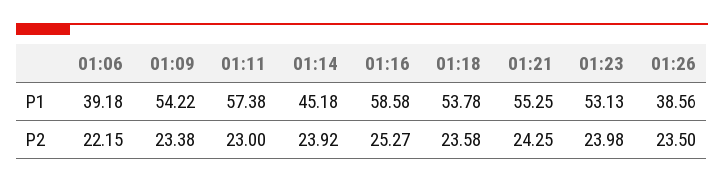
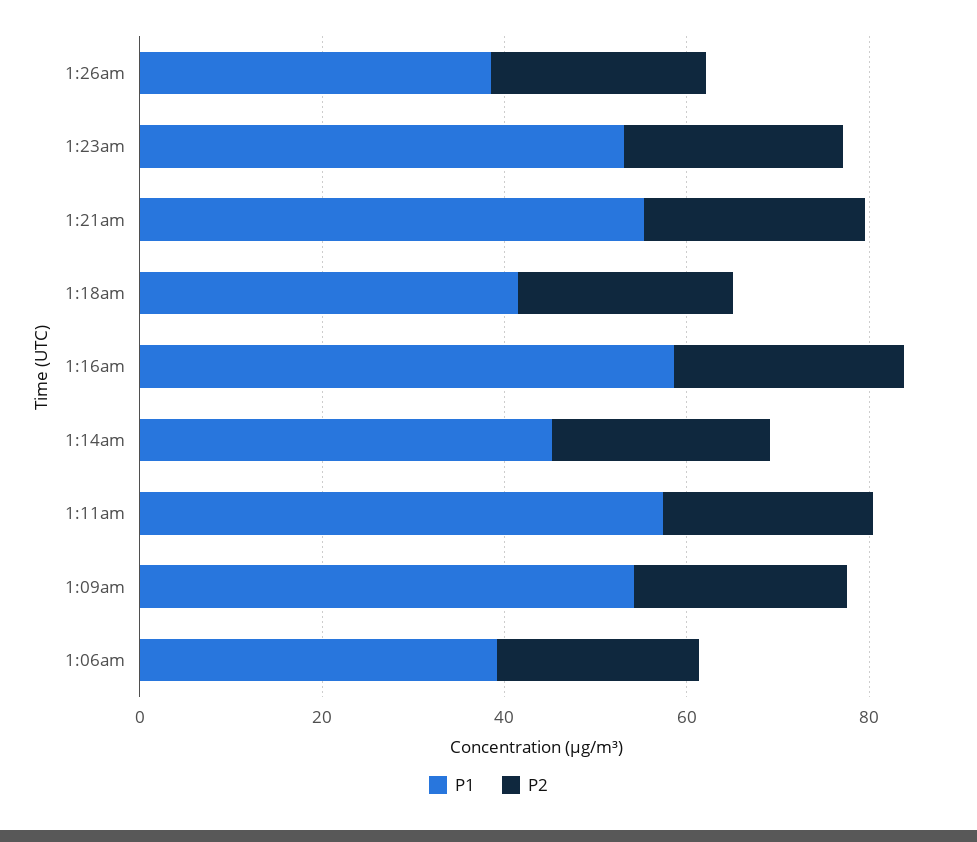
P1, 01:18: 53.78 -> 40

